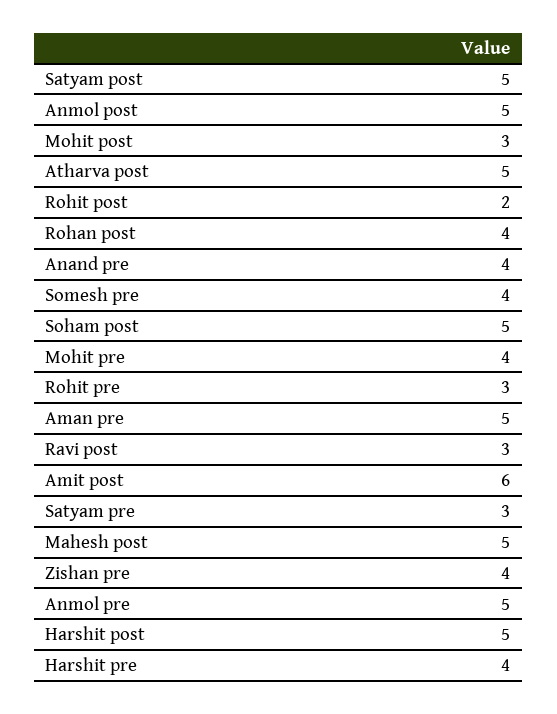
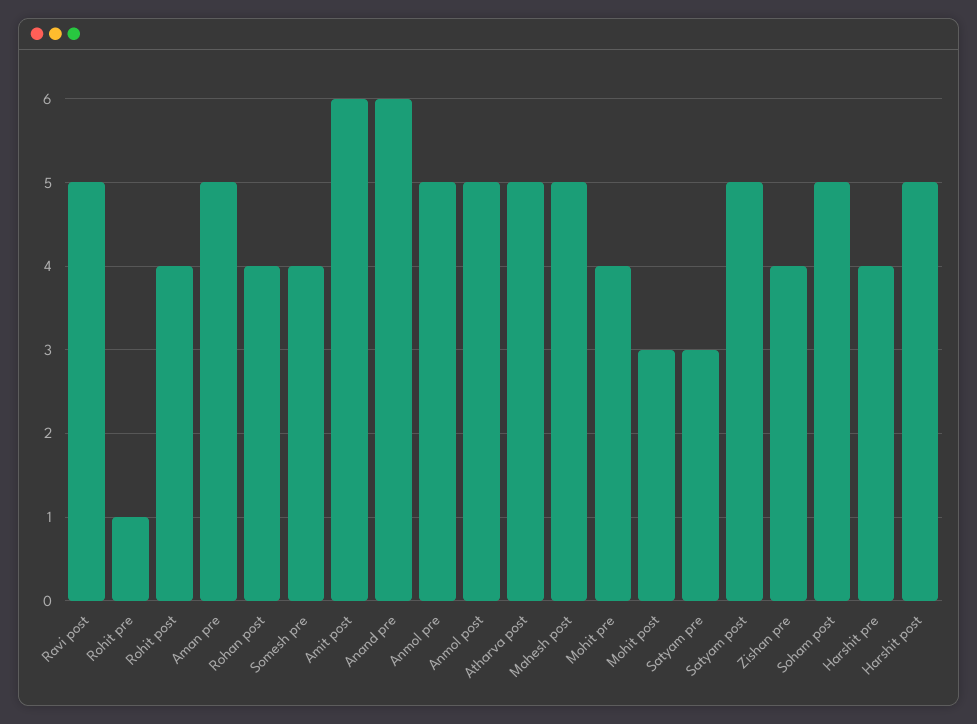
Rohit post: 2 -> 4
Anand pre: 4 -> 6
Rohit pre: 3 -> 1
Ravi post: 3 -> 5

